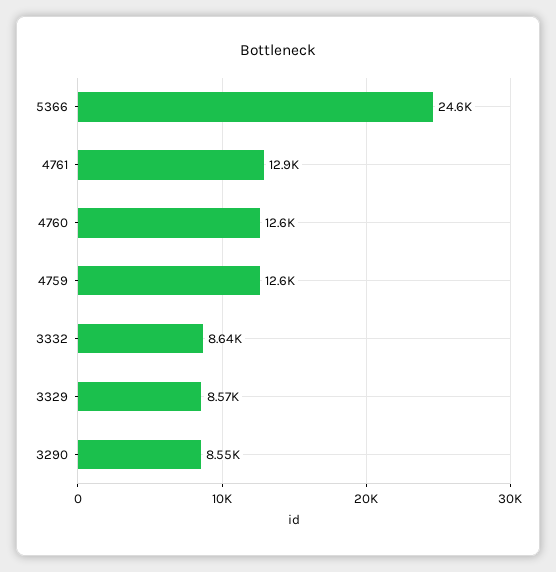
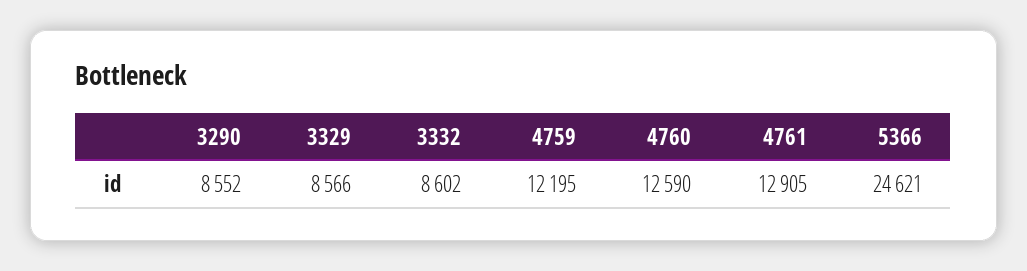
4759: 12600 -> 12195
3332: 8640 -> 8602

